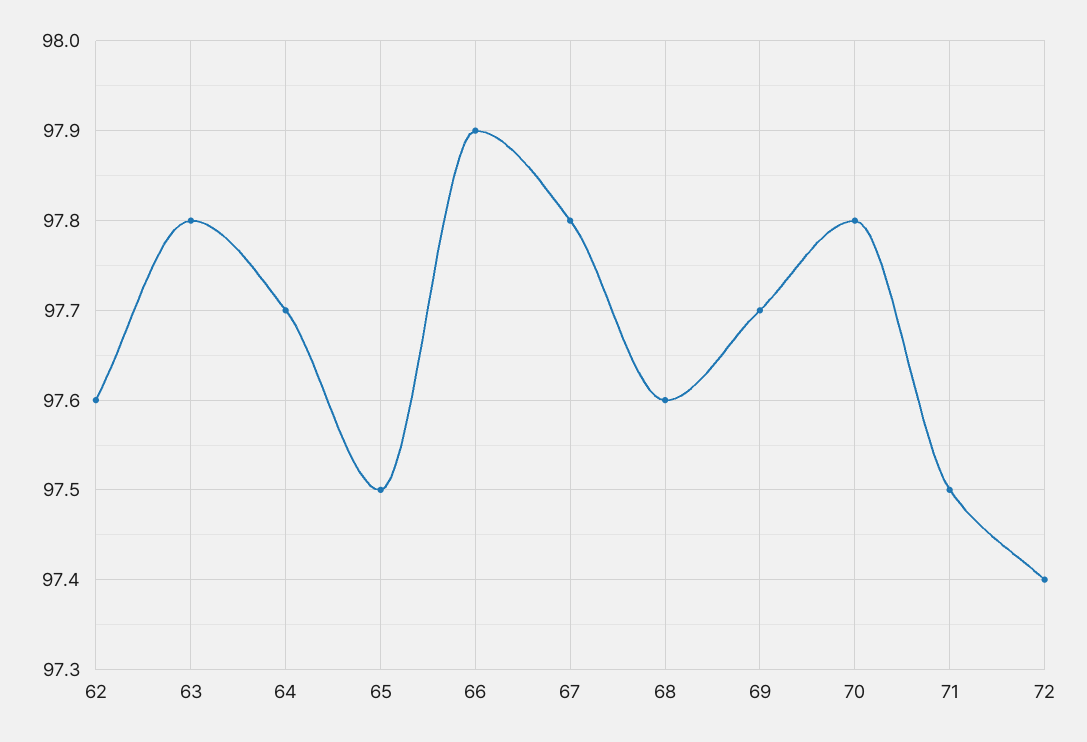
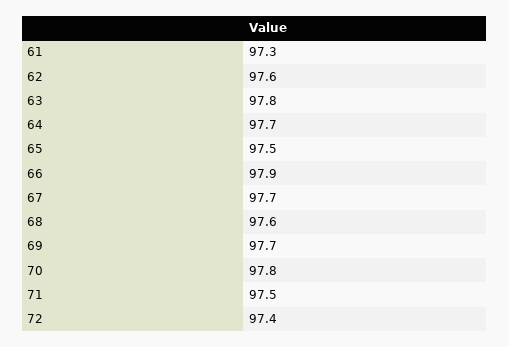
67: 97.8 -> 97.7
61: none -> 97.3

